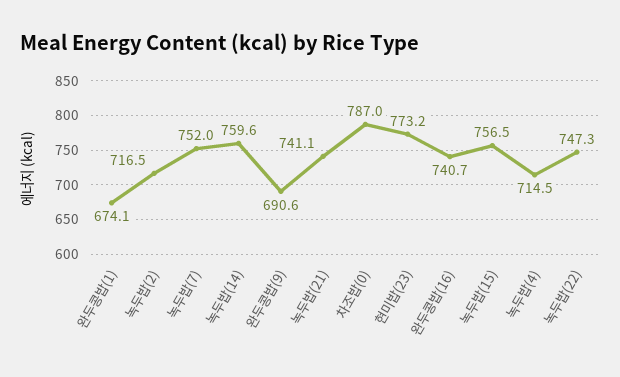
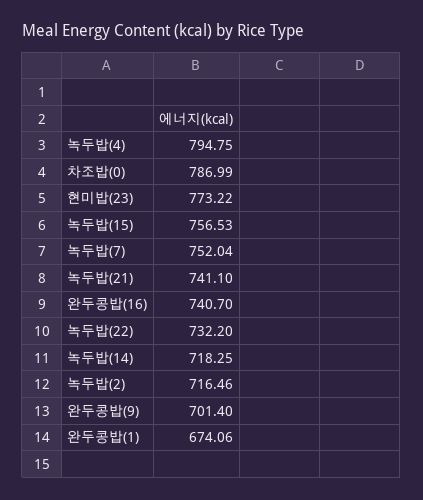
녹두밥(14): 759.6 -> 718.25
완두콩밥(9): 690.6 -> 701.4
녹두밥(4): 714.5 -> 794.75
녹두밥(22): 747.3 -> 732.2

